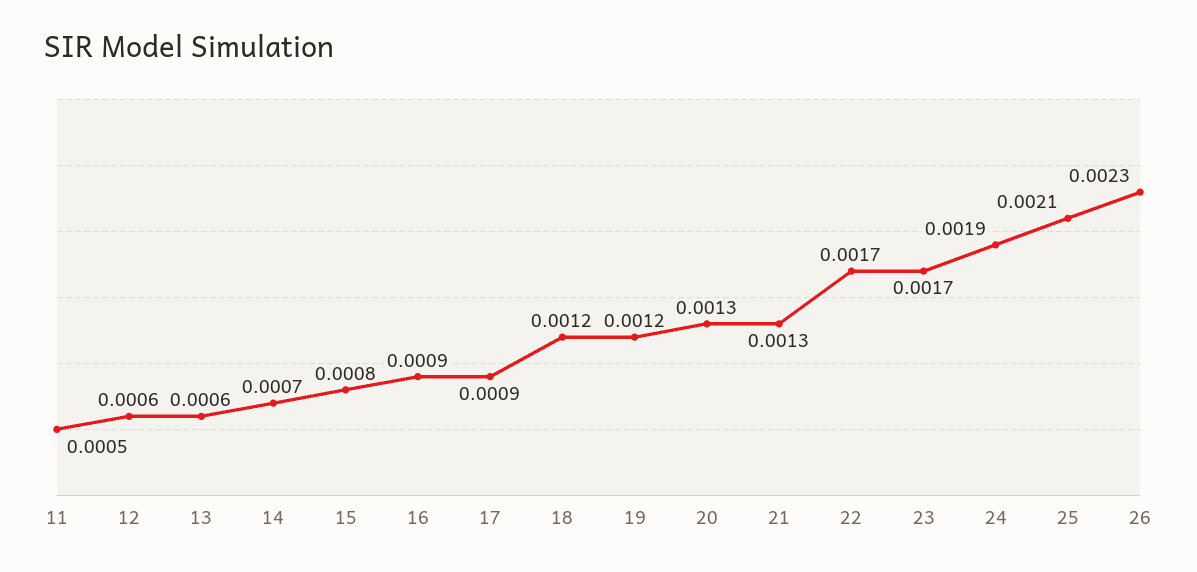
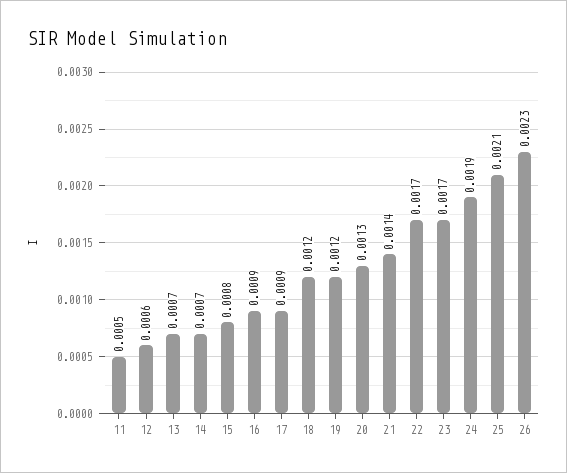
13: 0.0006 -> 0.0007
21: 0.0013 -> 0.0014

